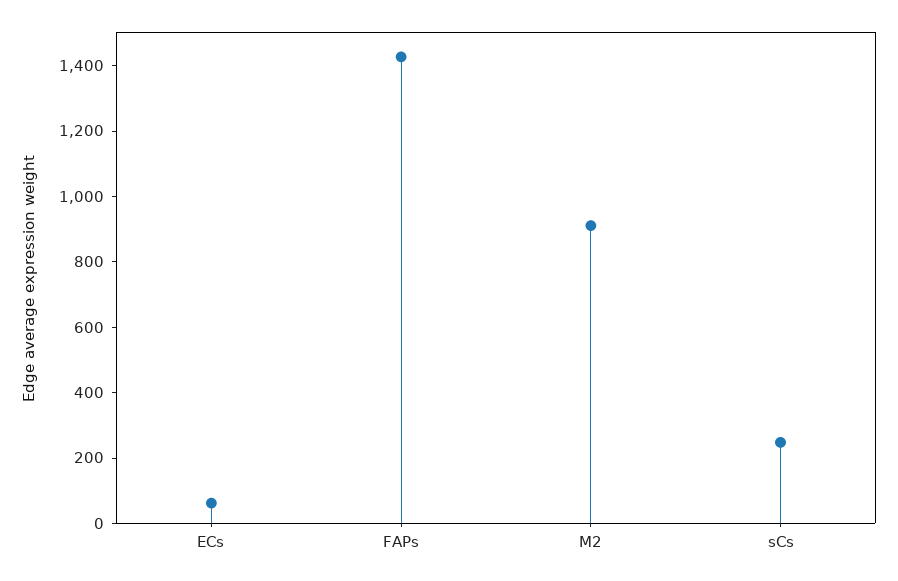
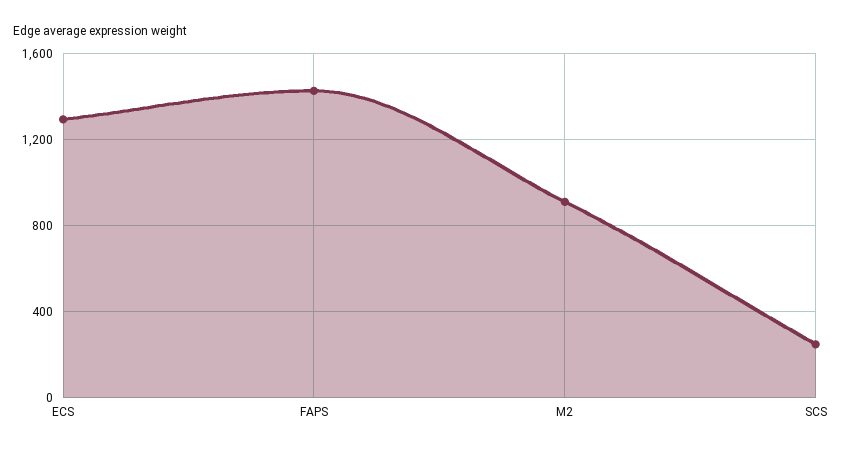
ECs: 50 -> 1300

